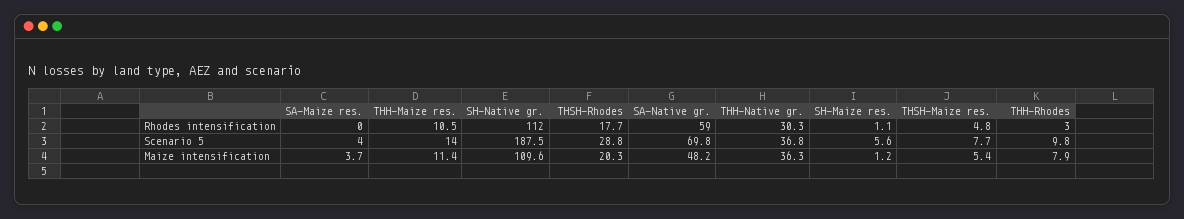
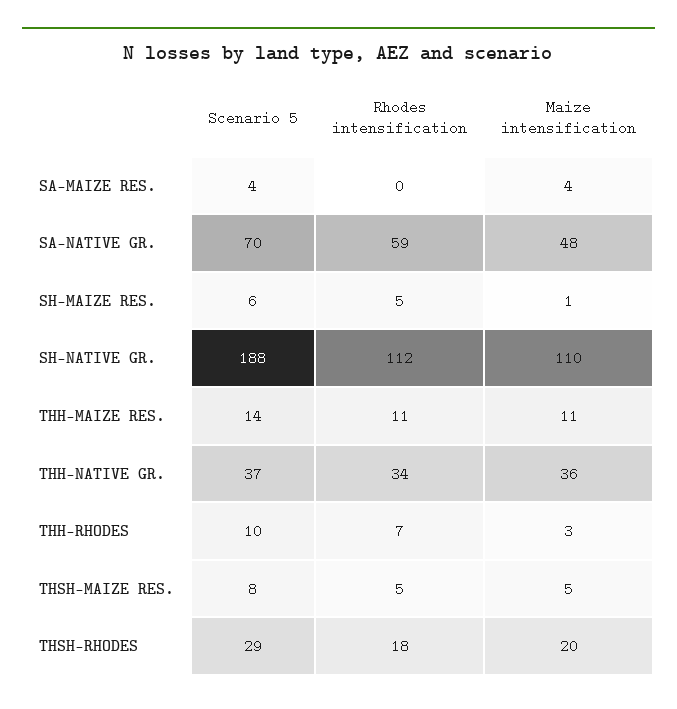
THH-Native gr., Rhodes intensification: 30.3 -> 34
SH-Maize res., Rhodes intensification: 1.1 -> 5
THH-Rhodes, Rhodes intensification: 3 -> 7
THH-Rhodes, Maize intensification: 7.9 -> 3

